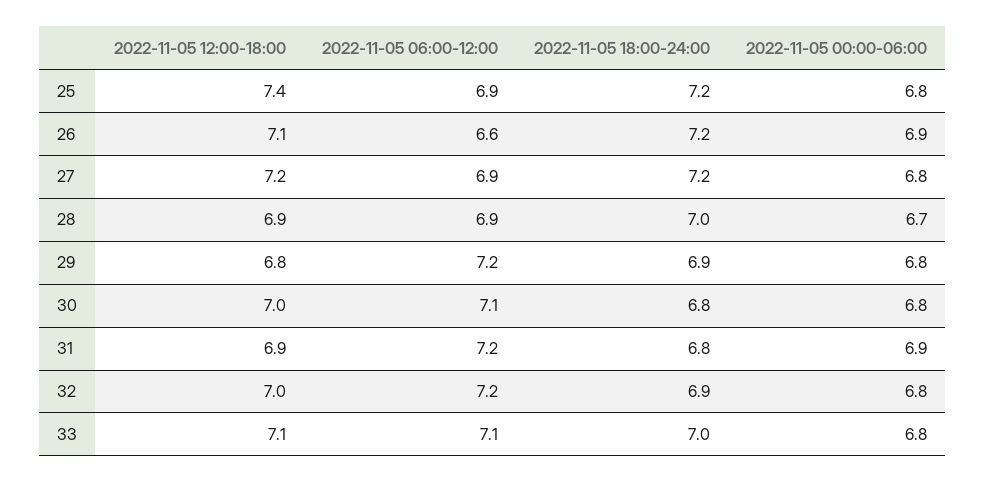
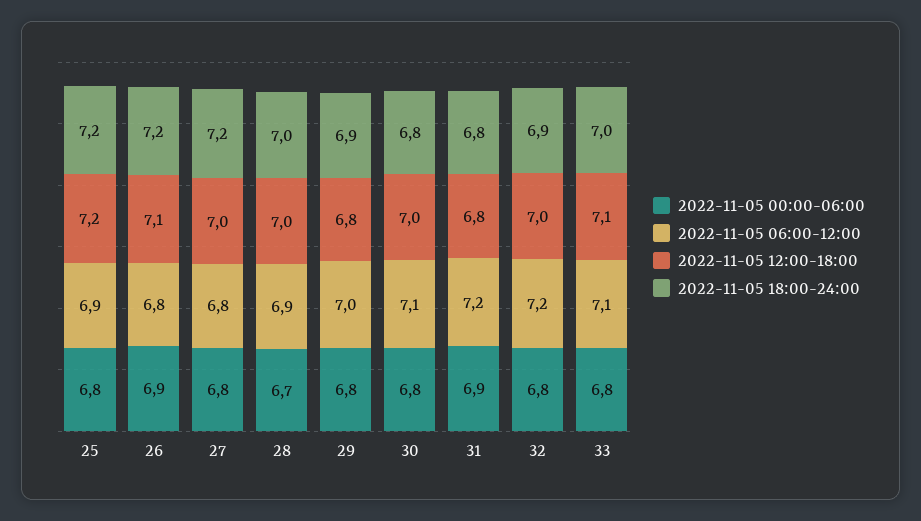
2022-11-05 12:00-18:00, 25: 7.4 -> 7.2
2022-11-05 06:00-12:00, 26: 6.6 -> 6.8
2022-11-05 12:00-18:00, 27: 7.2 -> 7
2022-11-05 06:00-12:00, 27: 6.9 -> 6.8
2022-11-05 12:00-18:00, 28: 6.9 -> 7
2022-11-05 06:00-12:00, 29: 7.2 -> 7
2022-11-05 12:00-18:00, 31: 6.9 -> 6.8

